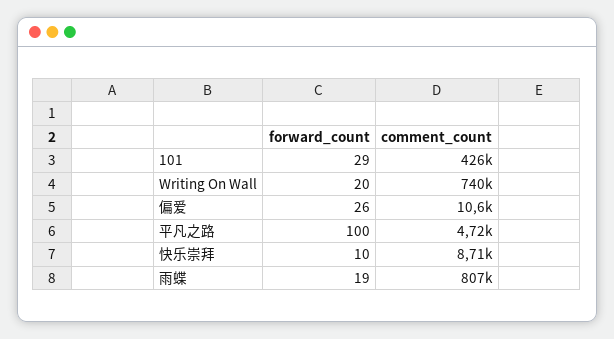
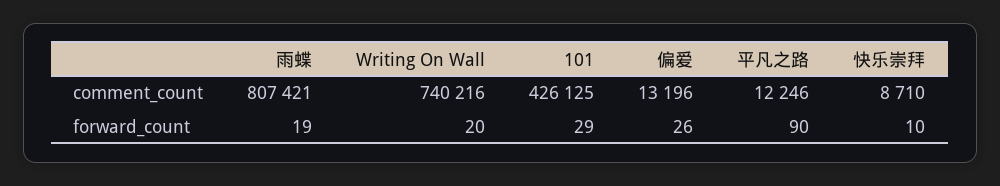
comment_count, 偏爱: 10600 -> 13196
forward_count, 平凡之路: 100 -> 90
comment_count, 平凡之路: 4720 -> 12246

